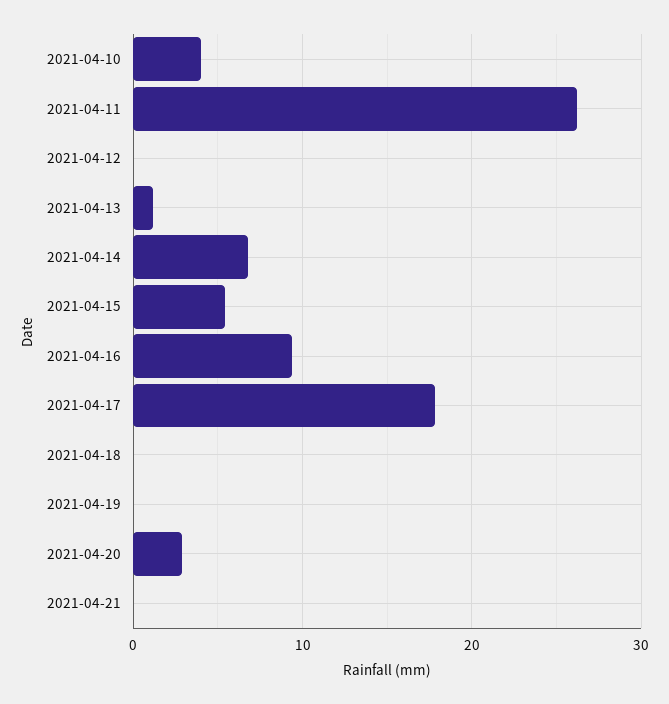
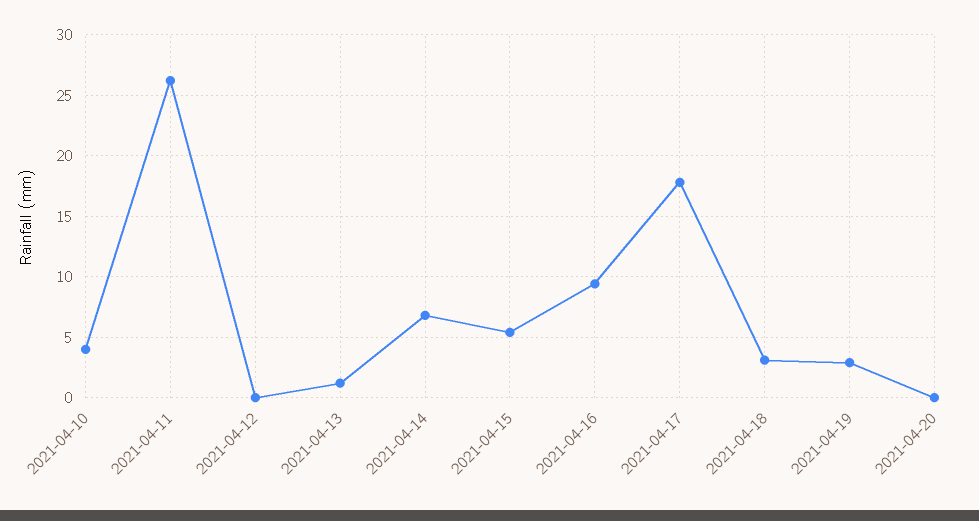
2021-04-18: 0 -> 3
2021-04-19: 0 -> 3
2021-04-20: 3 -> 0
2021-04-21: 0 -> none

